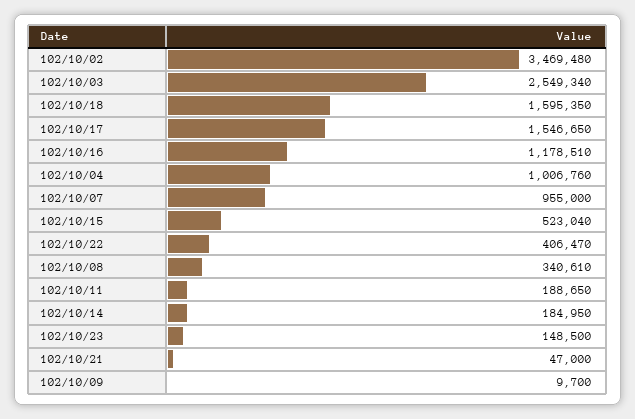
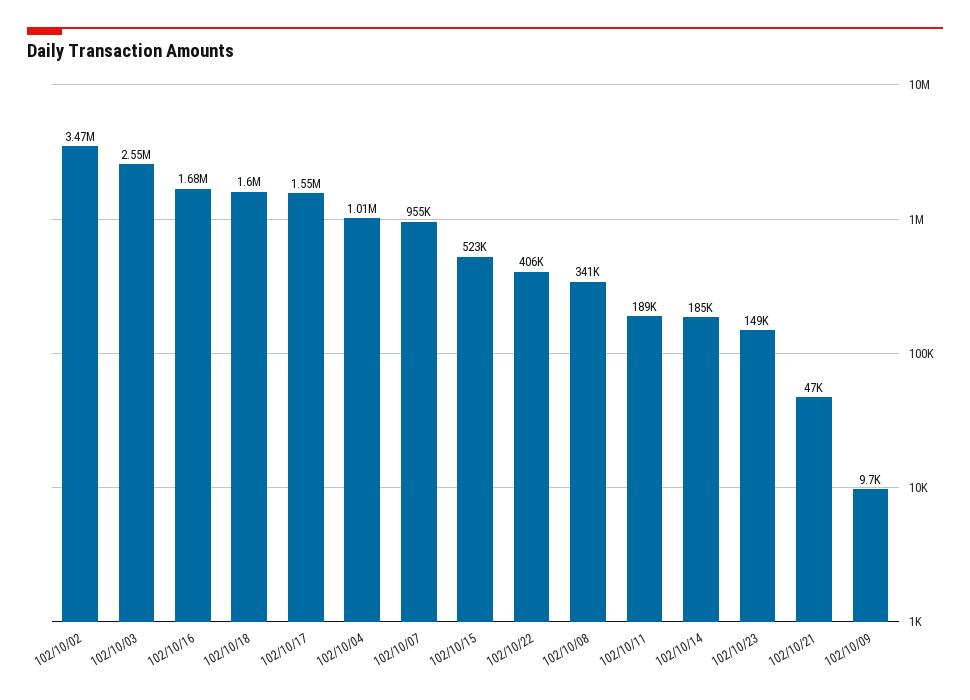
102/10/16: 1178510 -> 1680000

